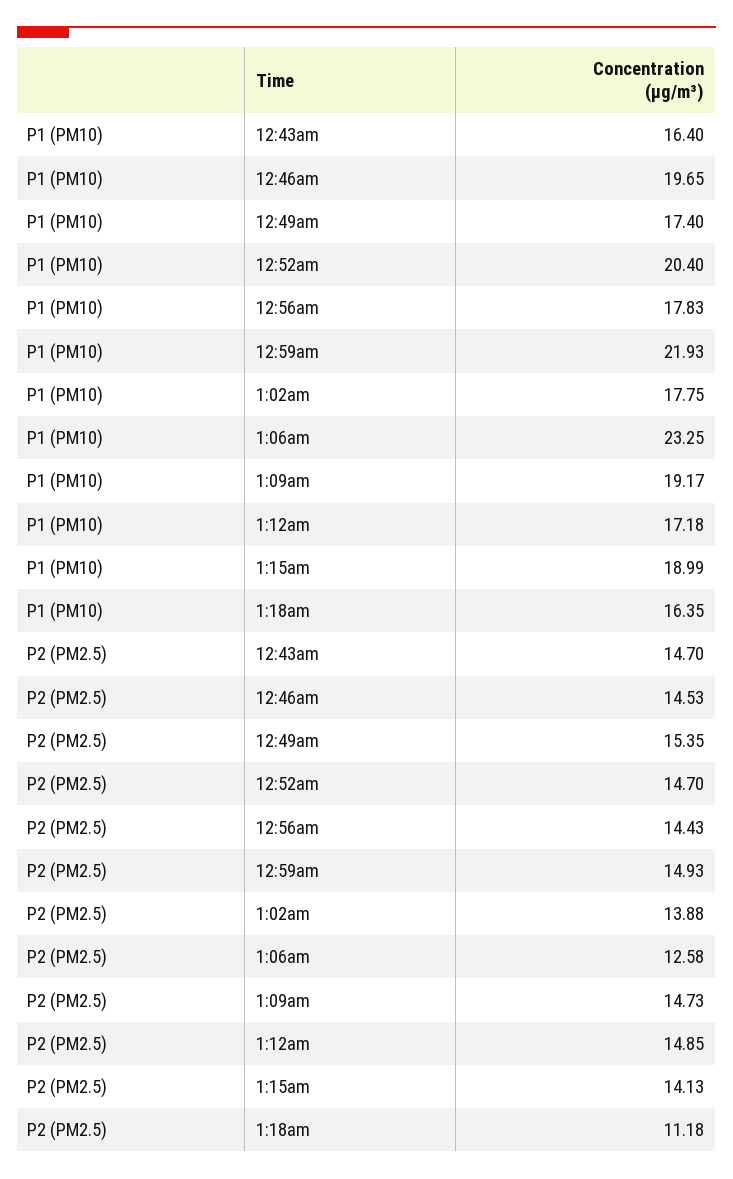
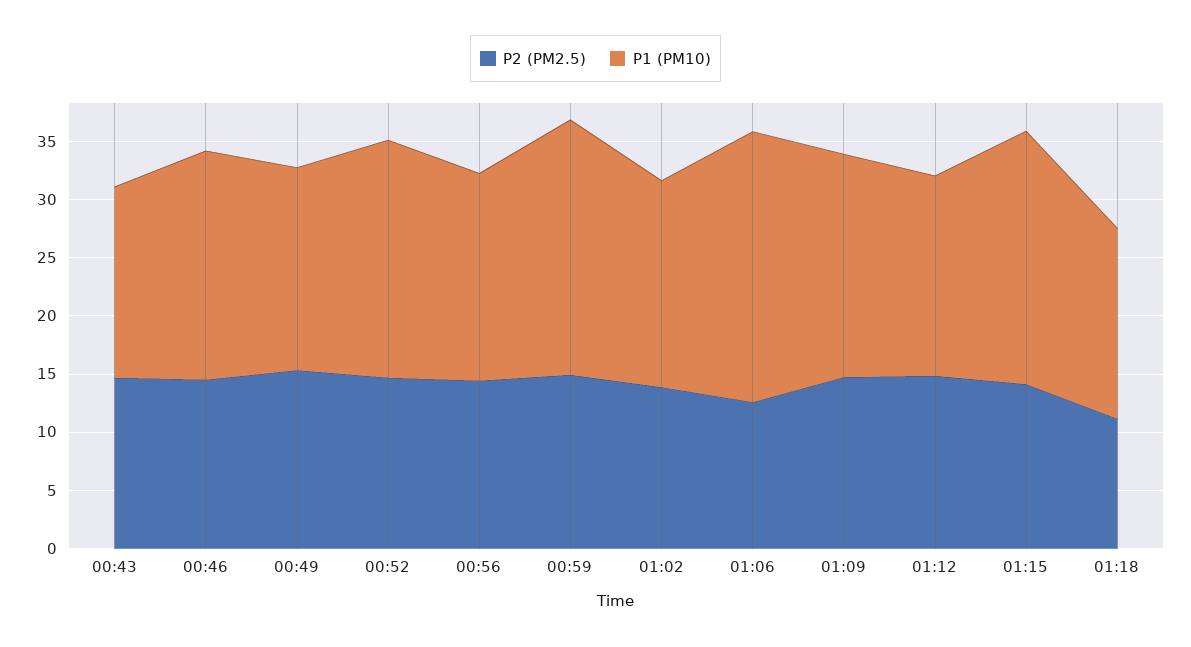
P1 (PM10), 1:15am: 18.99 -> 22

